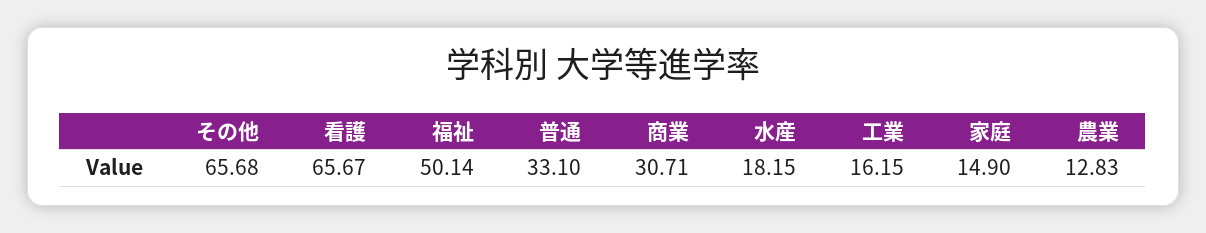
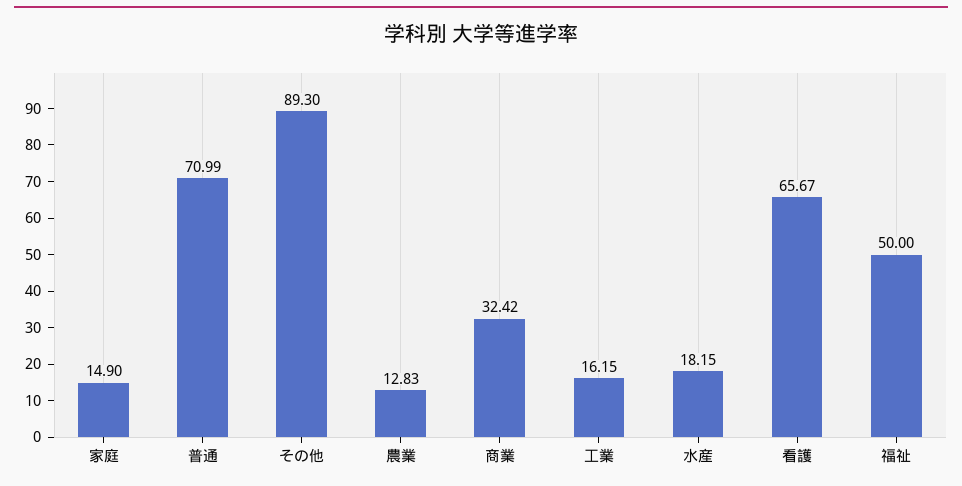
その他: 65.68 -> 89.3
福祉: 50.14 -> 50
普通: 33.1 -> 70.99
商業: 30.71 -> 32.42

